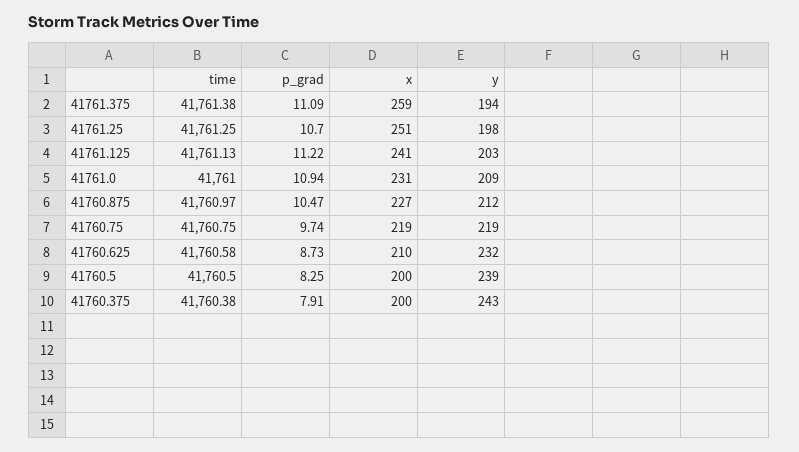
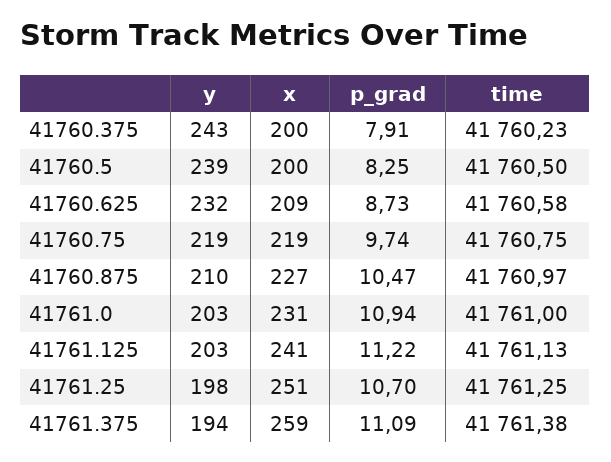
y, 41761.0: 209 -> 203
y, 41760.875: 212 -> 210
x, 41760.625: 210 -> 209
time, 41760.375: 41760.38 -> 41760.23

